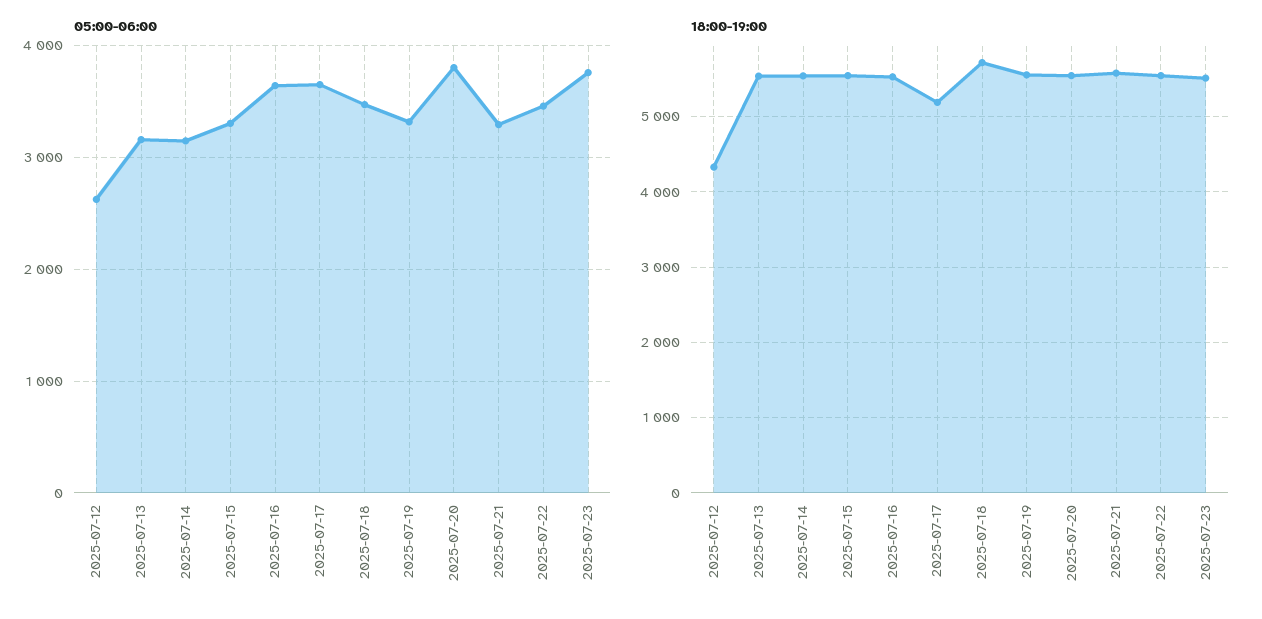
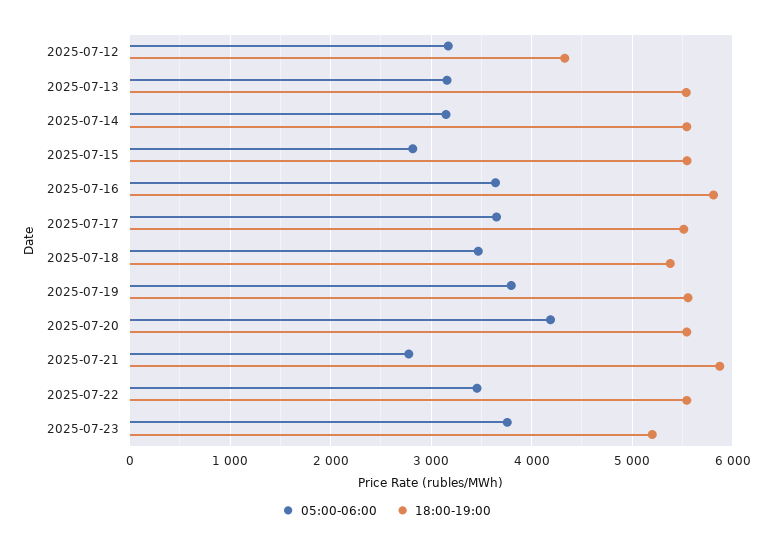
05:00-06:00, 2025-07-12: 2600 -> 3200
05:00-06:00, 2025-07-15: 3300 -> 2800
05:00-06:00, 2025-07-19: 3300 -> 3800
05:00-06:00, 2025-07-20: 3800 -> 4200
05:00-06:00, 2025-07-21: 3300 -> 2800
18:00-19:00, 2025-07-16: 5500 -> 5800
18:00-19:00, 2025-07-17: 5200 -> 5500
18:00-19:00, 2025-07-18: 5700 -> 5400
18:00-19:00, 2025-07-21: 5600 -> 5900
18:00-19:00, 2025-07-23: 5500 -> 5200

